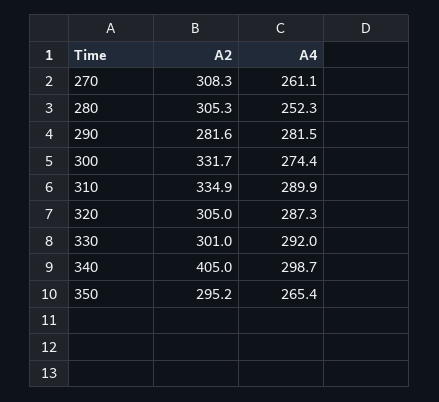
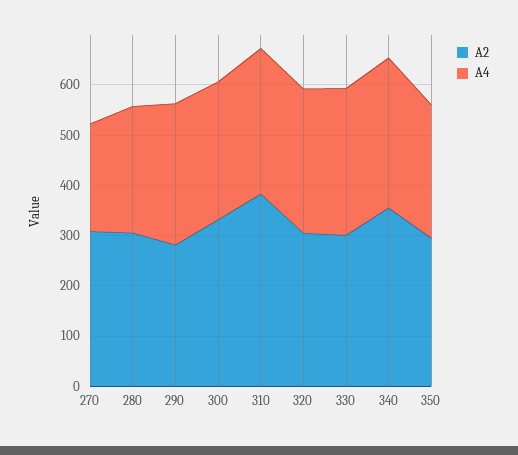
A4, 270: 261.1 -> 220
A2, 310: 334.9 -> 380
A2, 340: 405 -> 360

